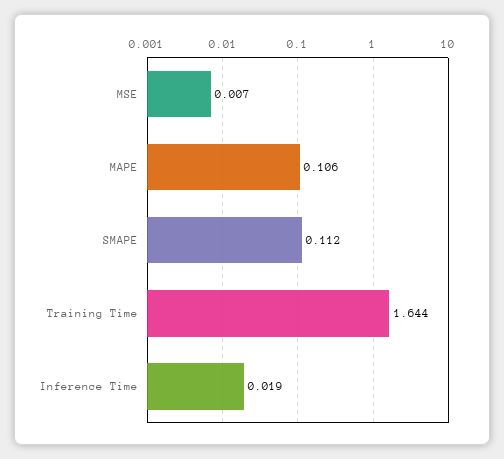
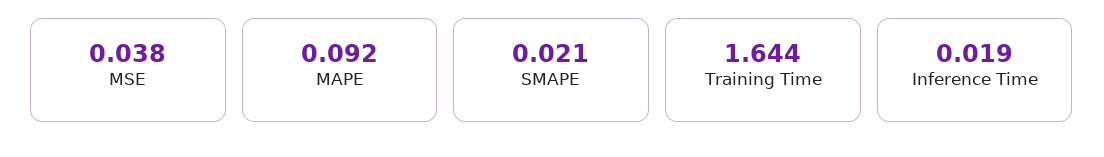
MSE: 0.007 -> 0.038
MAPE: 0.106 -> 0.092
SMAPE: 0.112 -> 0.021

